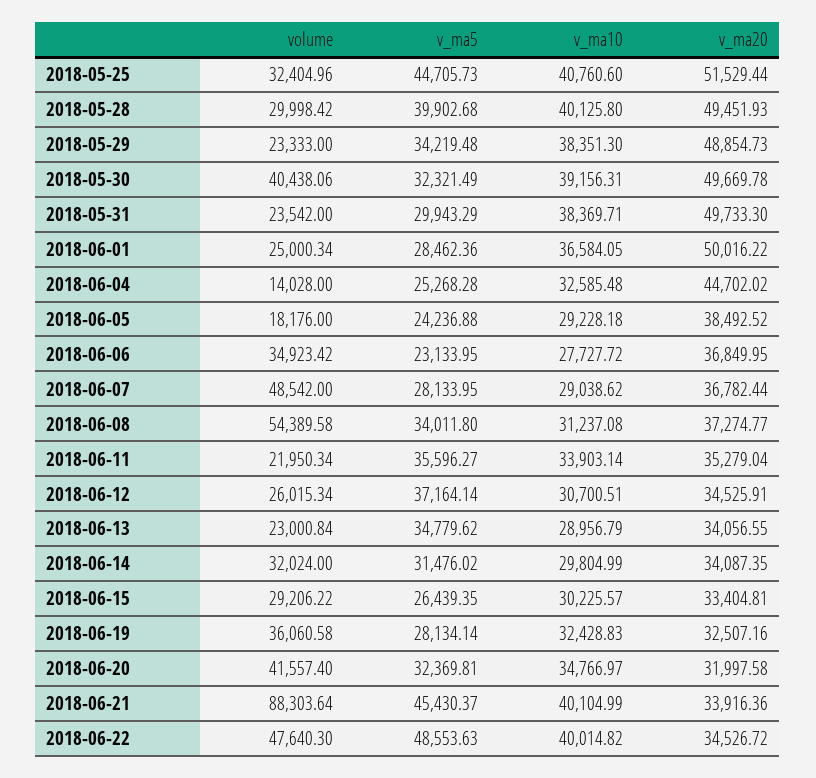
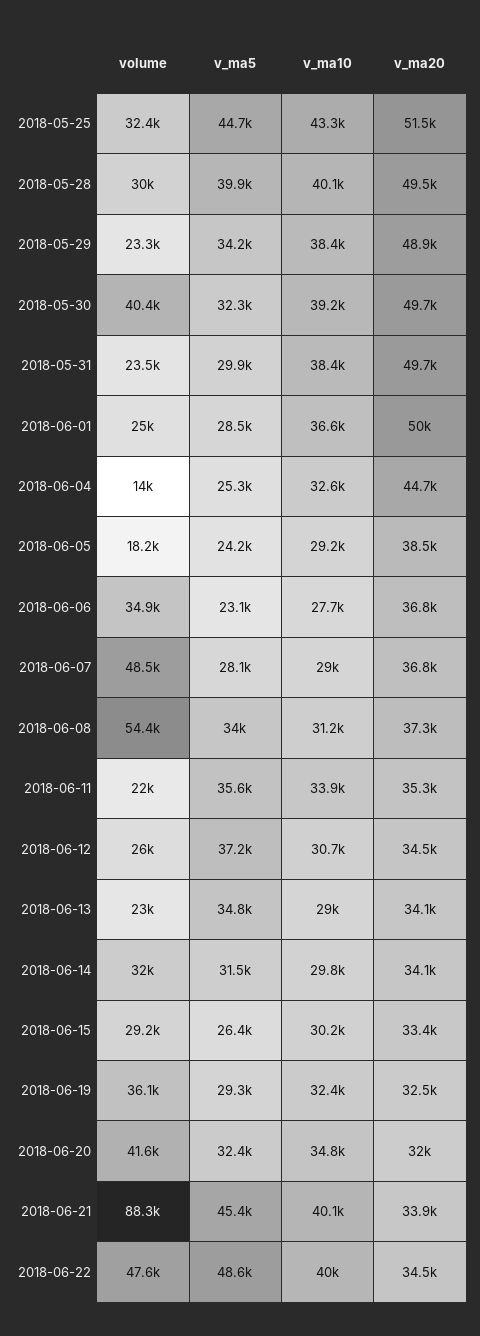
v_ma10, 2018-05-25: 40760.6 -> 43300
v_ma5, 2018-06-19: 28134.14 -> 29300

